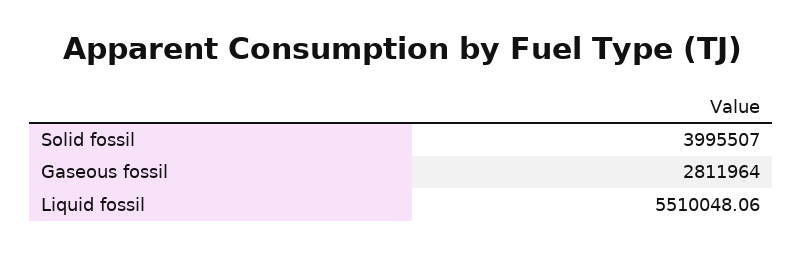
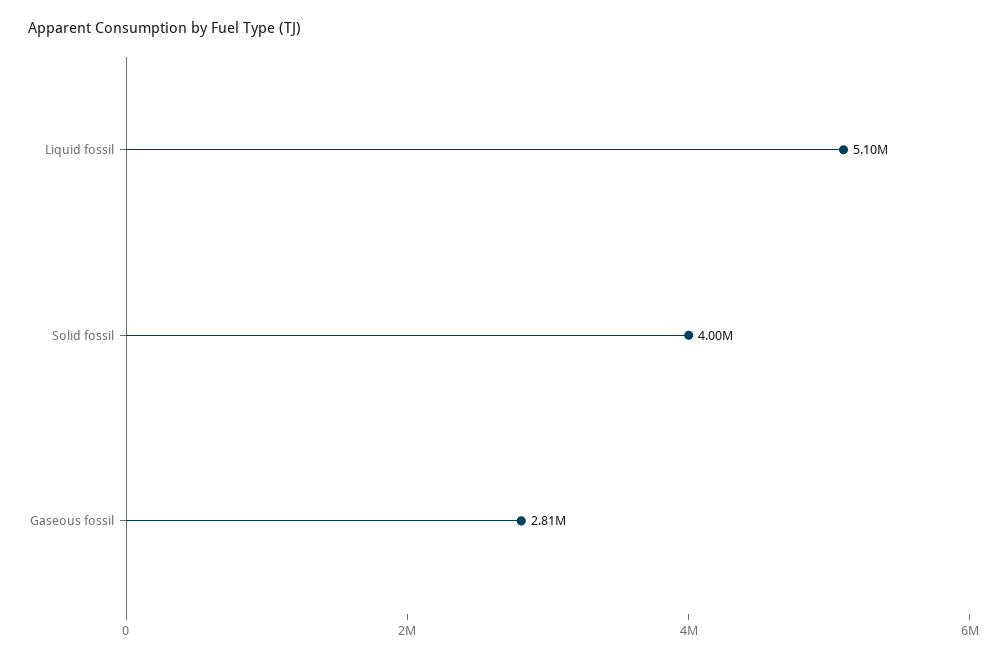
Liquid fossil: 5510048.06 -> 5100000

